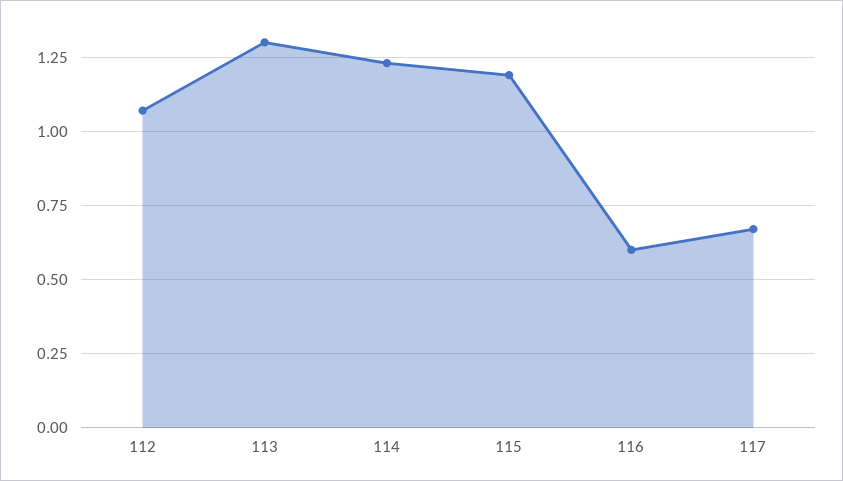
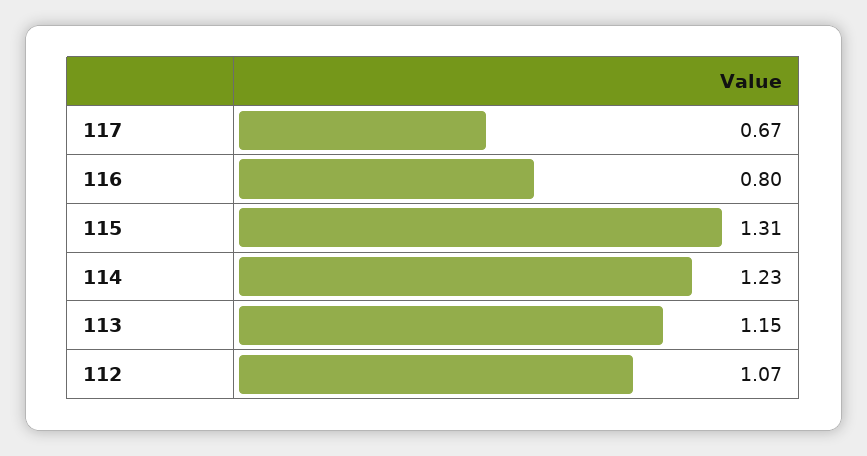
113: 1.3 -> 1.15
115: 1.2 -> 1.31
116: 0.6 -> 0.8

